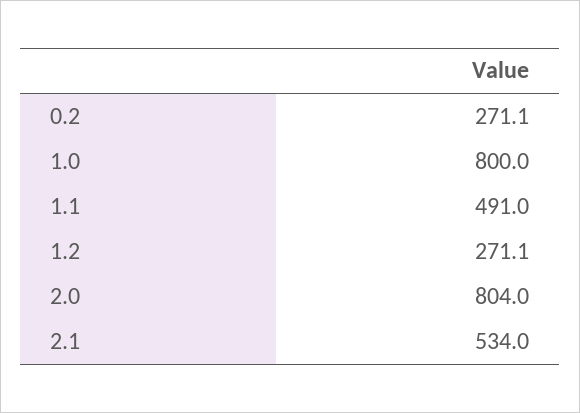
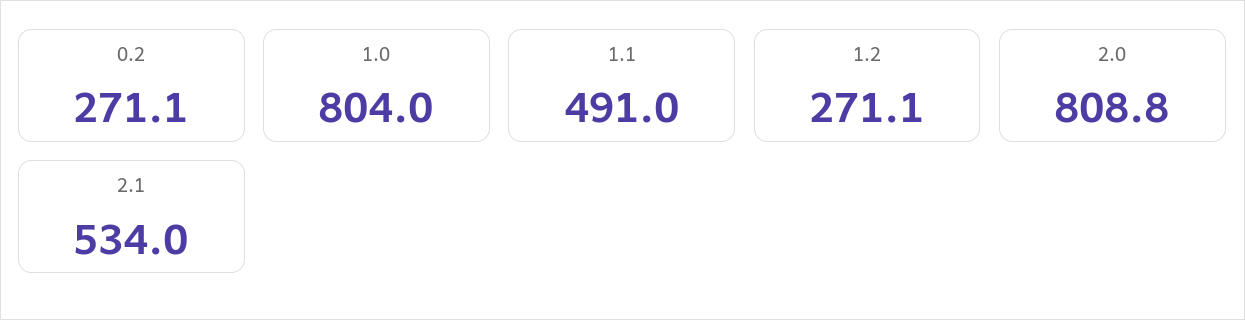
1.0: 800 -> 804
2.0: 804 -> 808.8

